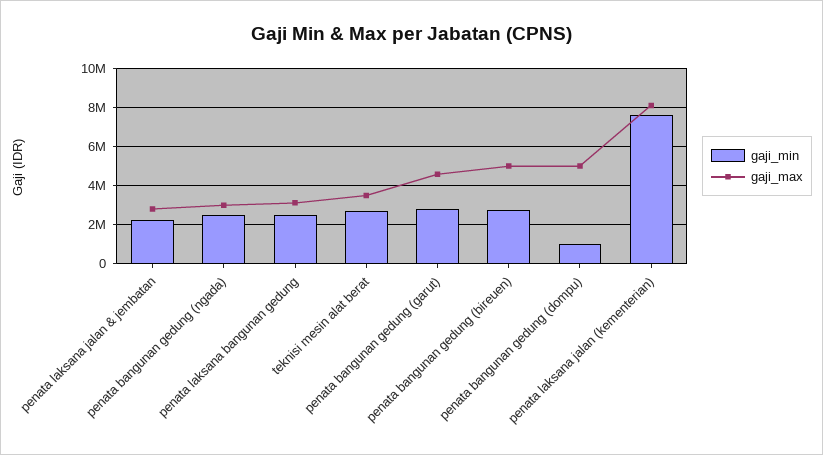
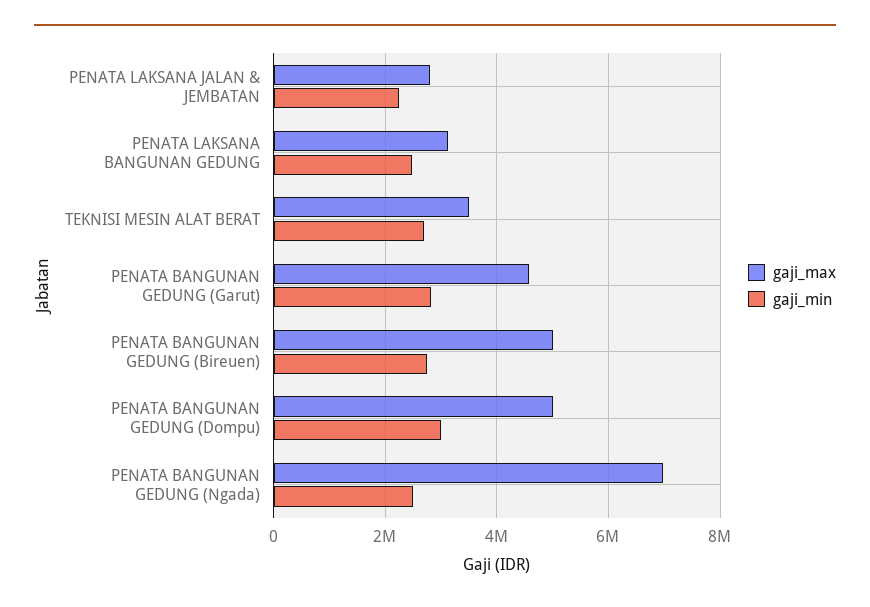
gaji_max, penata bangunan gedung (ngada): 3000000 -> 7000000
gaji_min, penata bangunan gedung (dompu): 1000000 -> 3000000
gaji_min, penata laksana jalan (kementerian): 7500000 -> none
gaji_max, penata laksana jalan (kementerian): 8000000 -> none

